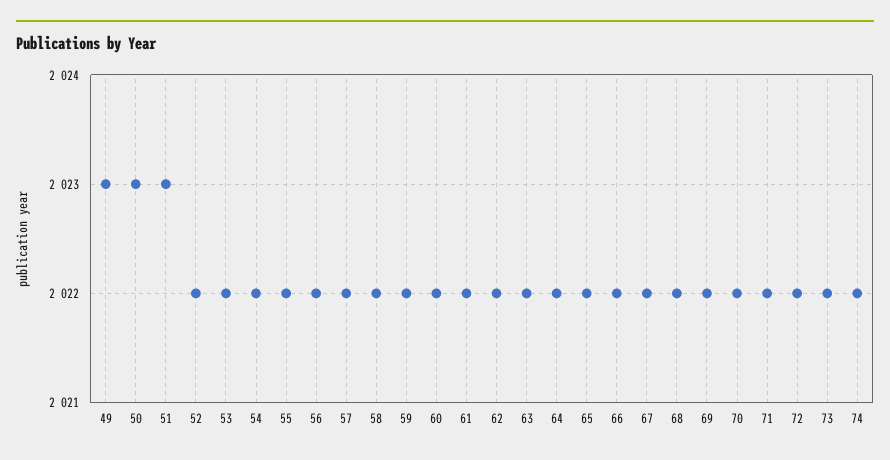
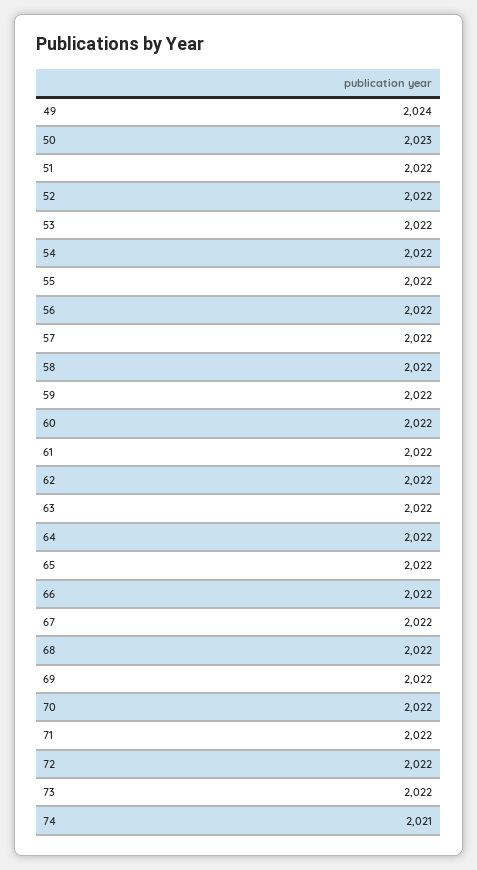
49: 2023 -> 2024
51: 2023 -> 2022
74: 2022 -> 2021

